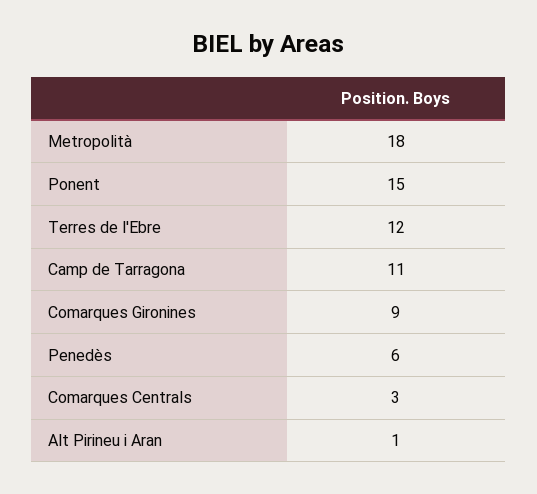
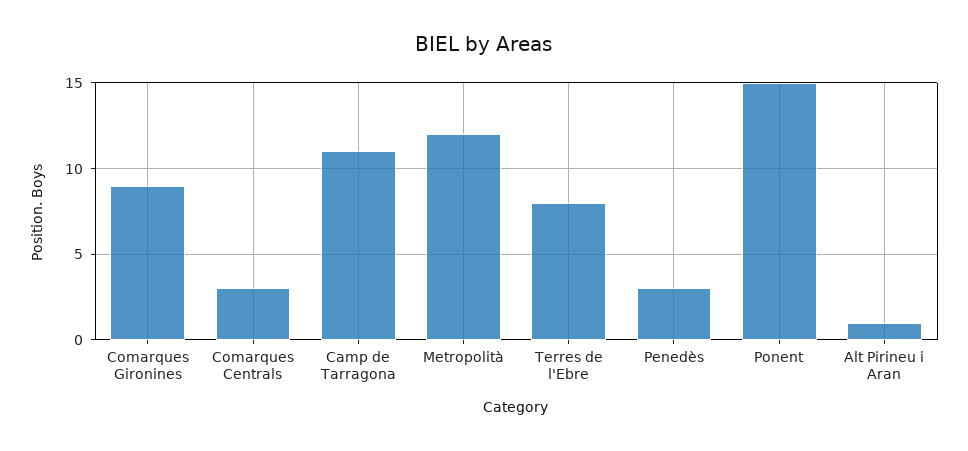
Metropolità: 18 -> 12
Terres de l'Ebre: 12 -> 8
Penedès: 6 -> 3

